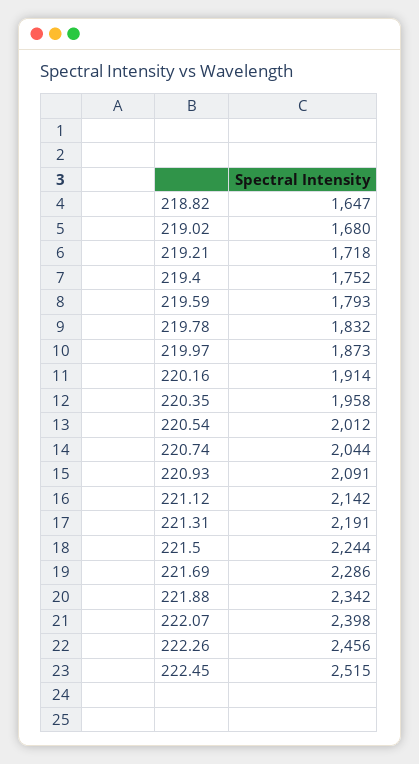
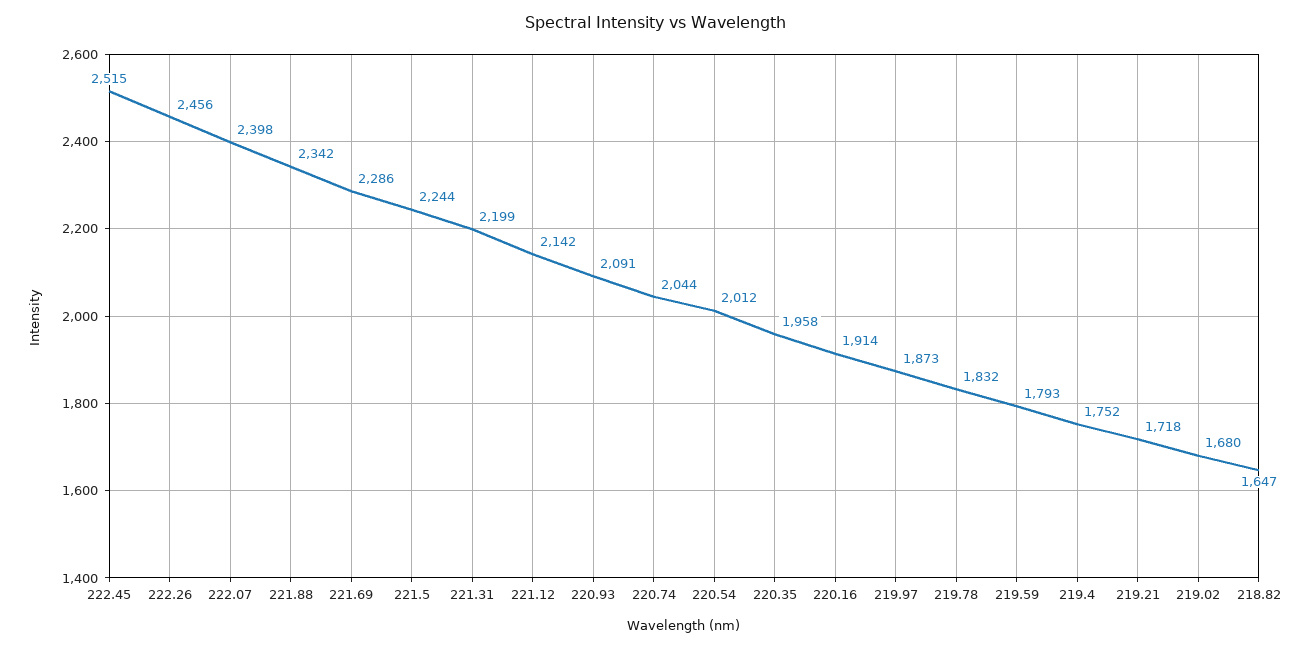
221.31: 2191 -> 2199

